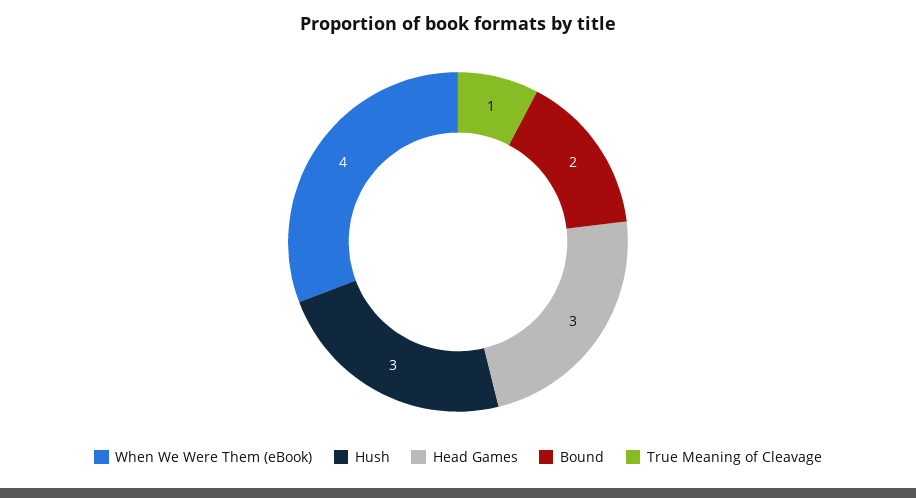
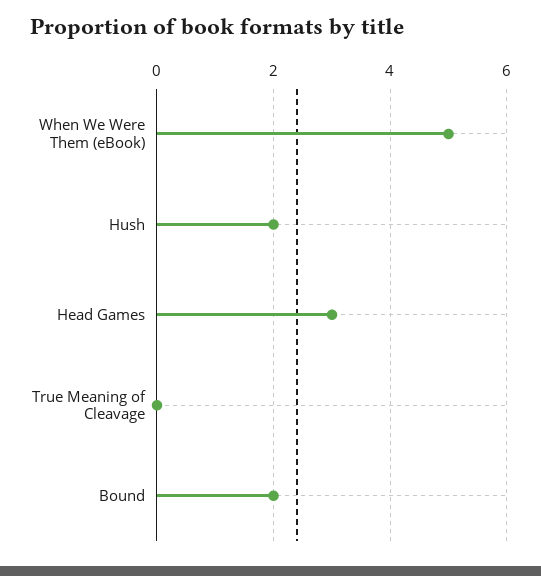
When We Were Them (eBook): 4 -> 5
Hush: 3 -> 2
True Meaning of Cleavage: 1 -> 0

